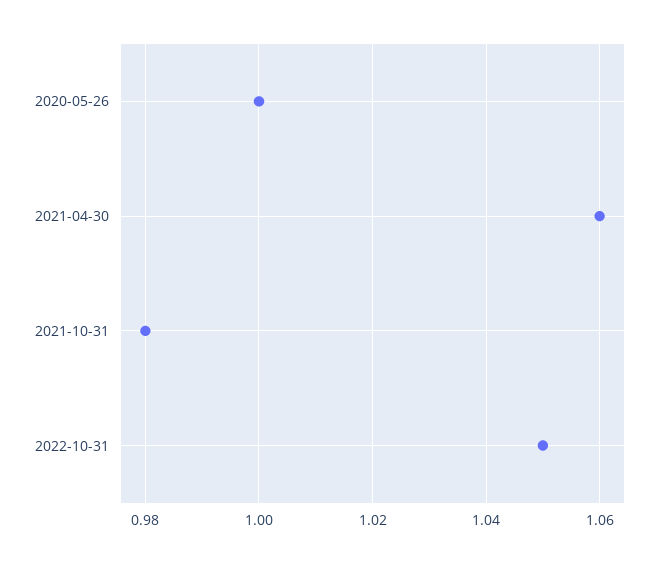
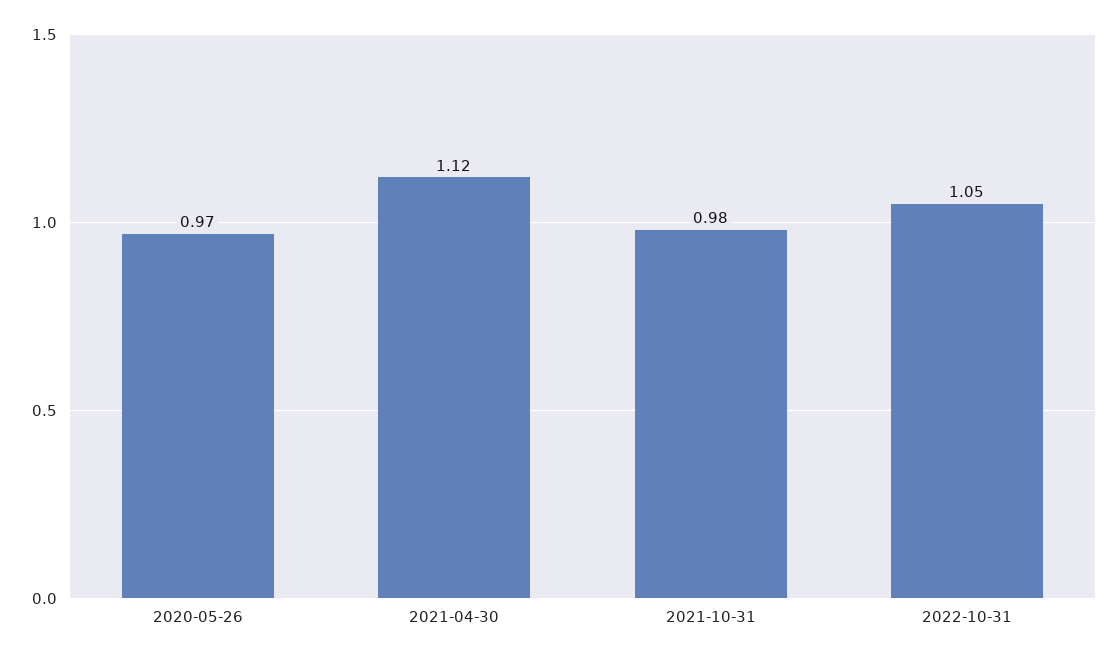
2020-05-26: 1 -> 0.97
2021-04-30: 1.06 -> 1.12

